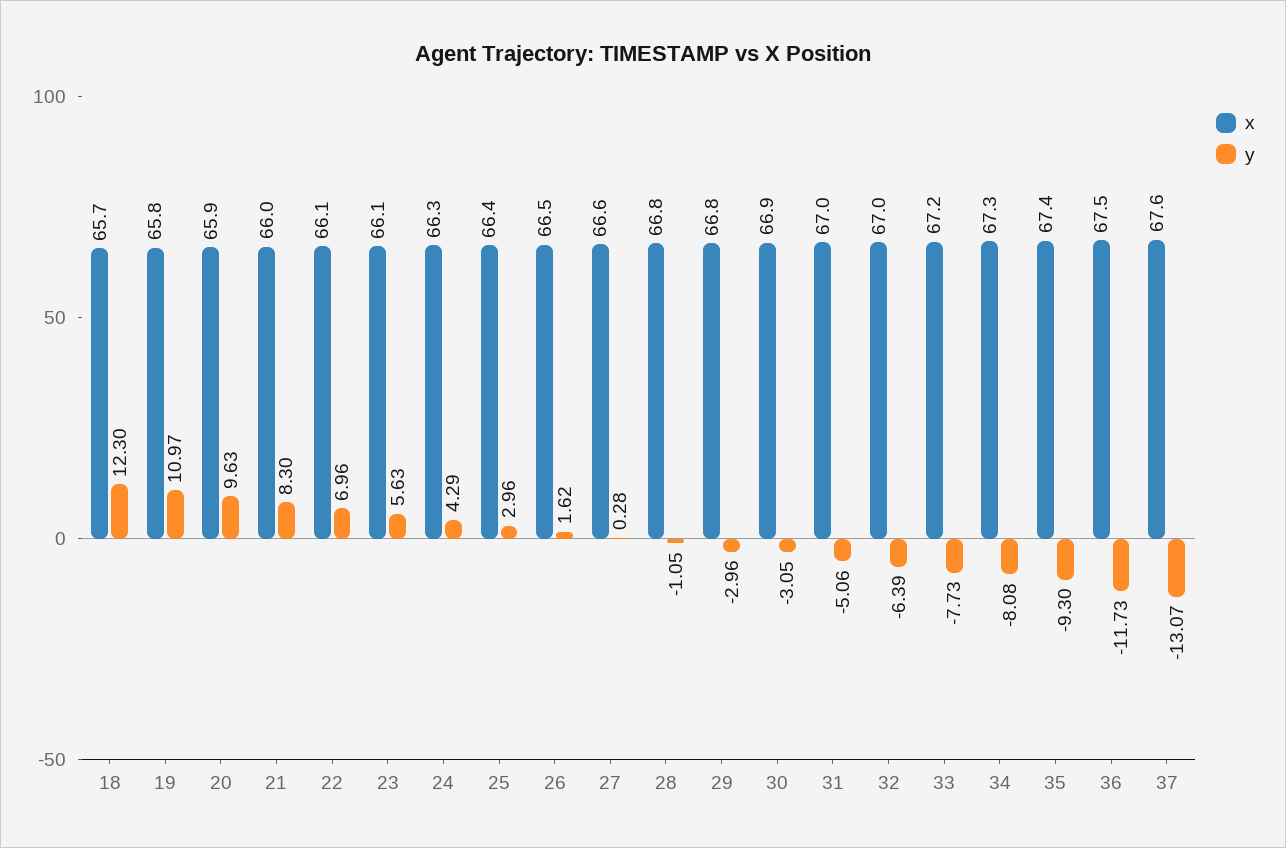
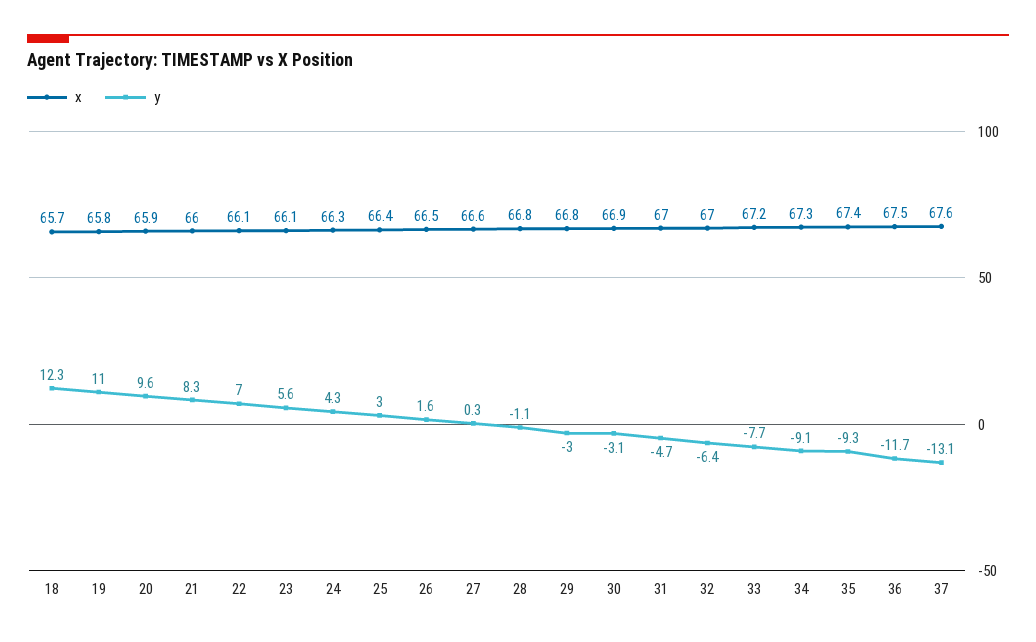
y, 31: -5.06 -> -4.7
y, 34: -8.08 -> -9.1

